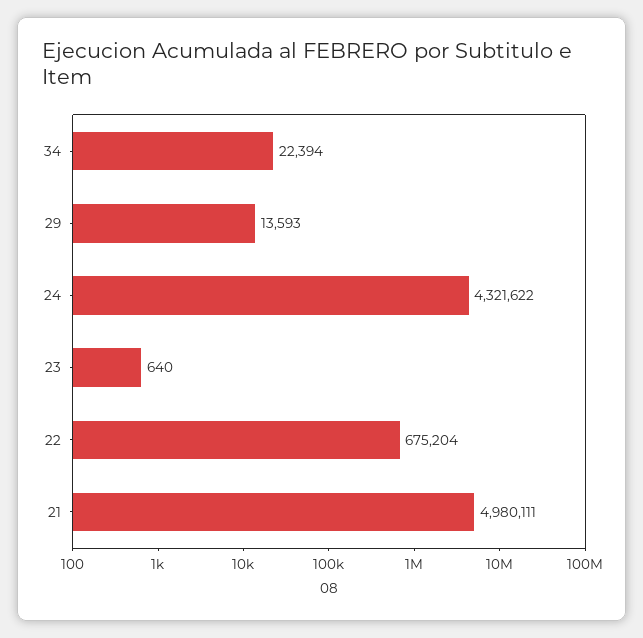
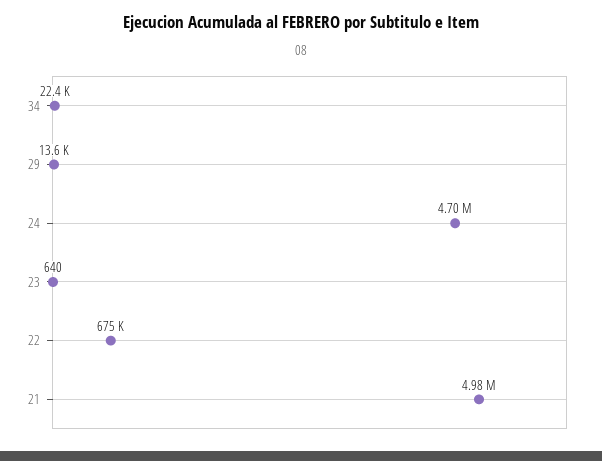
24: 4321622 -> 4700000

